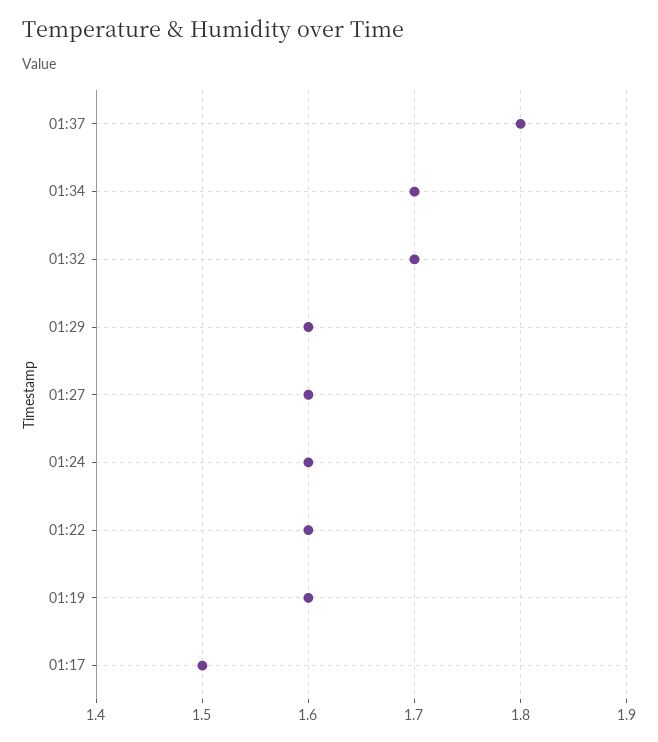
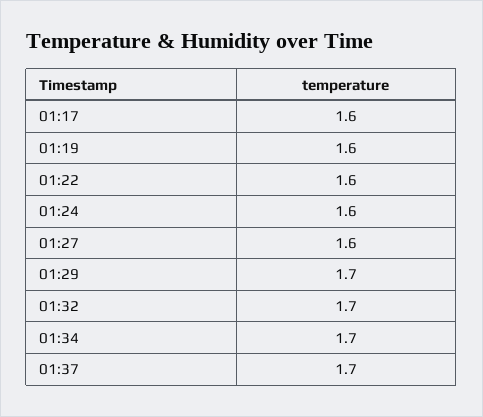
01:37: 1.8 -> 1.7
01:29: 1.6 -> 1.7
01:17: 1.5 -> 1.6

